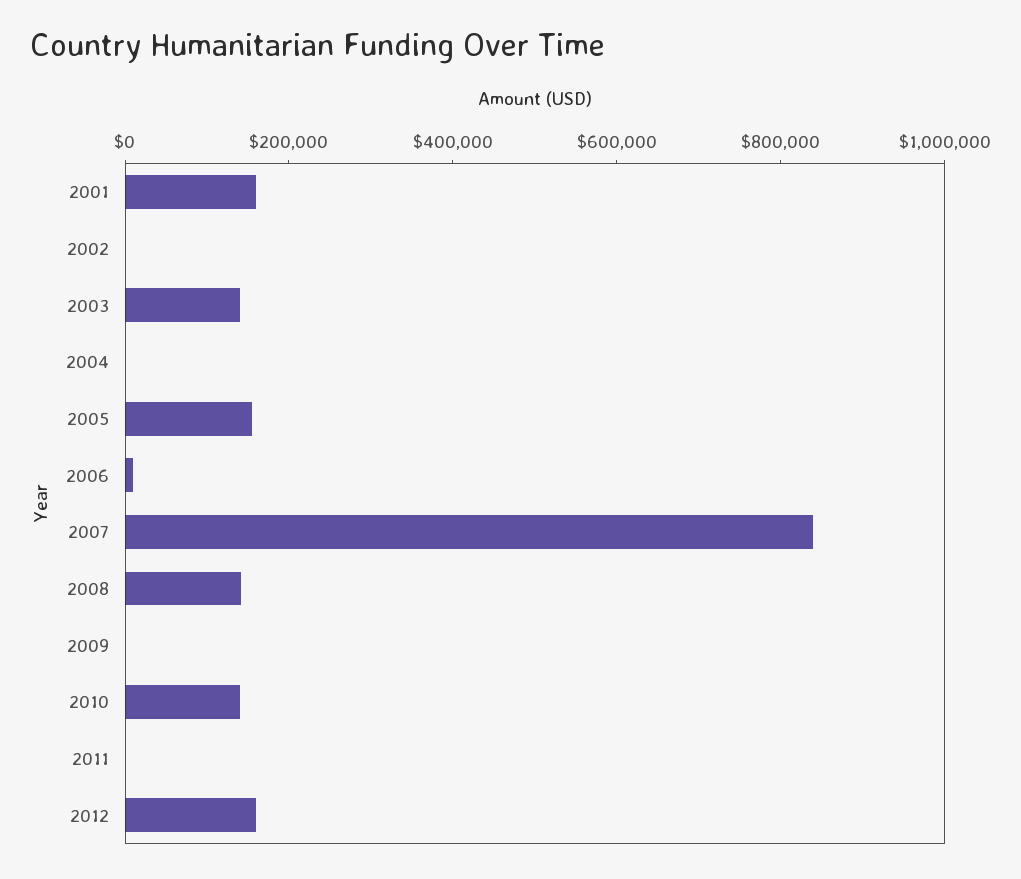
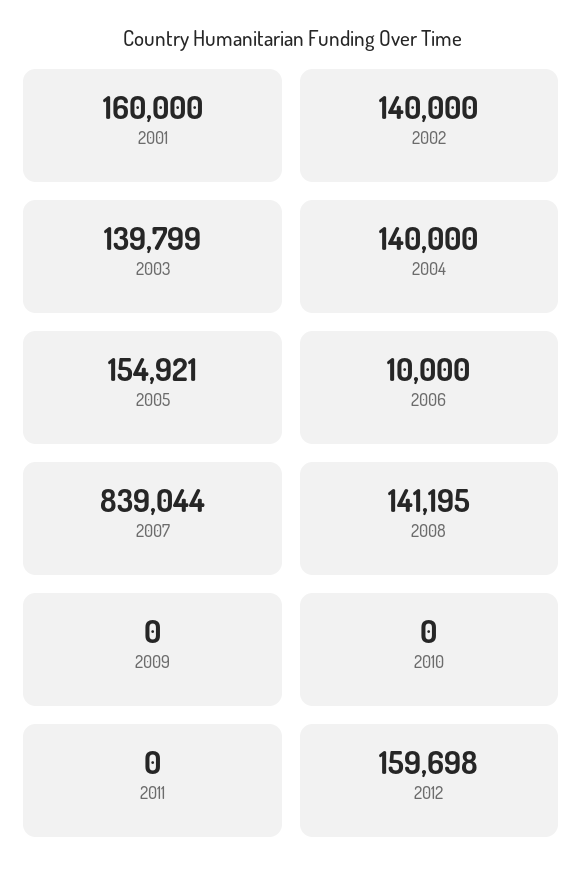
2002: 0 -> 140000
2004: 0 -> 140000
2010: 150000 -> 0

